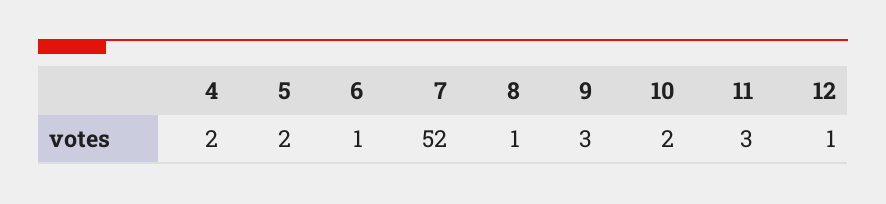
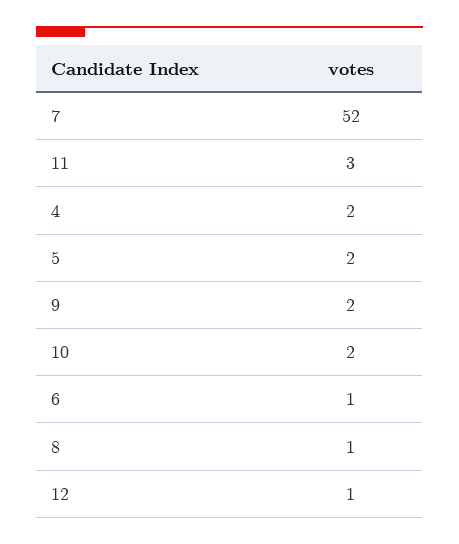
9: 3 -> 2

